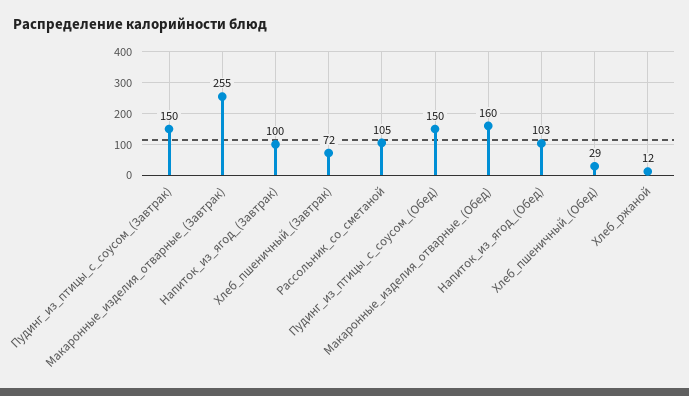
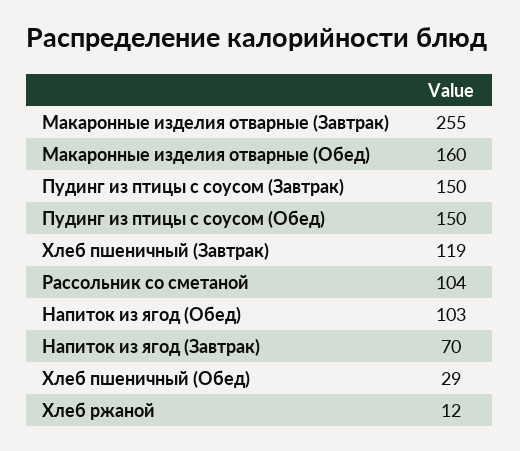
Напиток_из_ягод_(Завтрак): 100 -> 70
Хлеб_пшеничный_(Завтрак): 72 -> 119
Рассольник_со_сметаной: 105 -> 104

